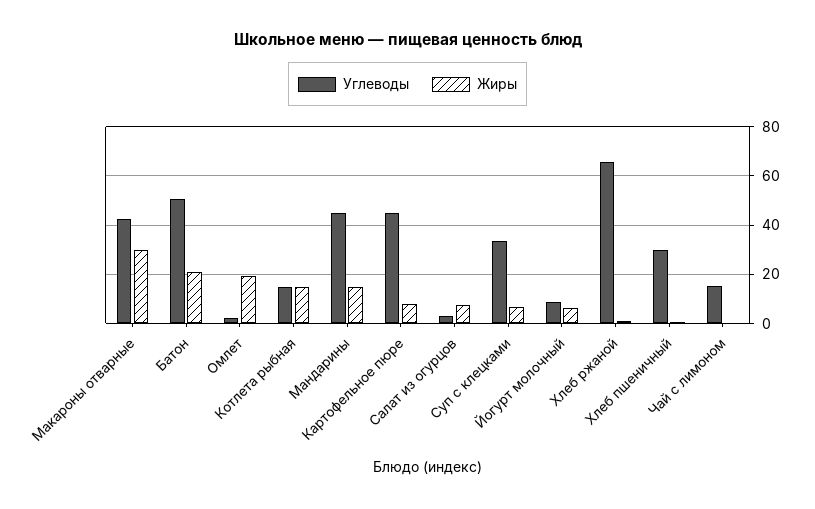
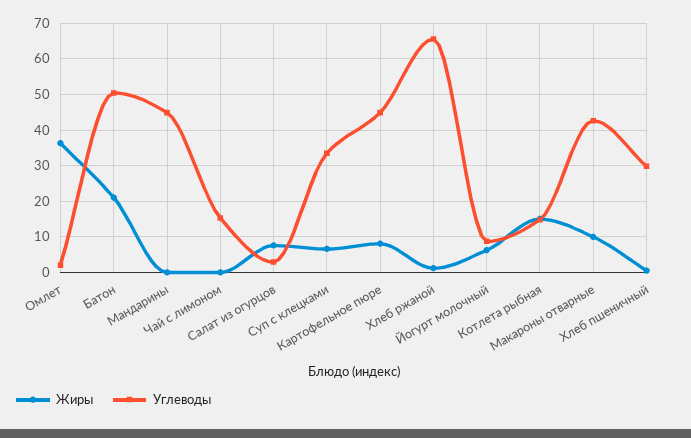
Жиры, Макароны отварные: 30 -> 10
Жиры, Омлет: 20 -> 36
Жиры, Мандарины: 15 -> 0

